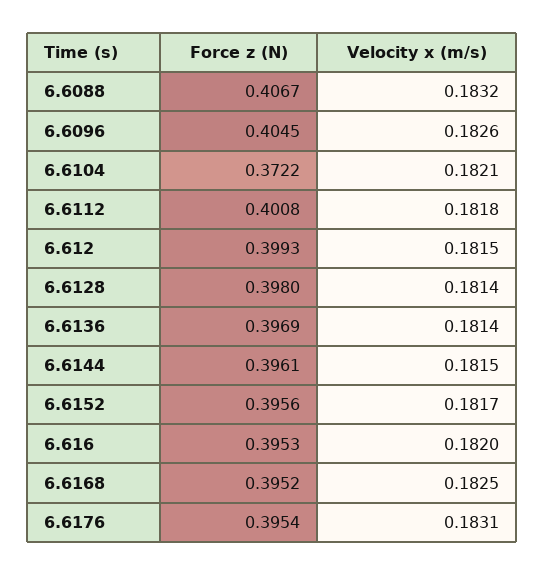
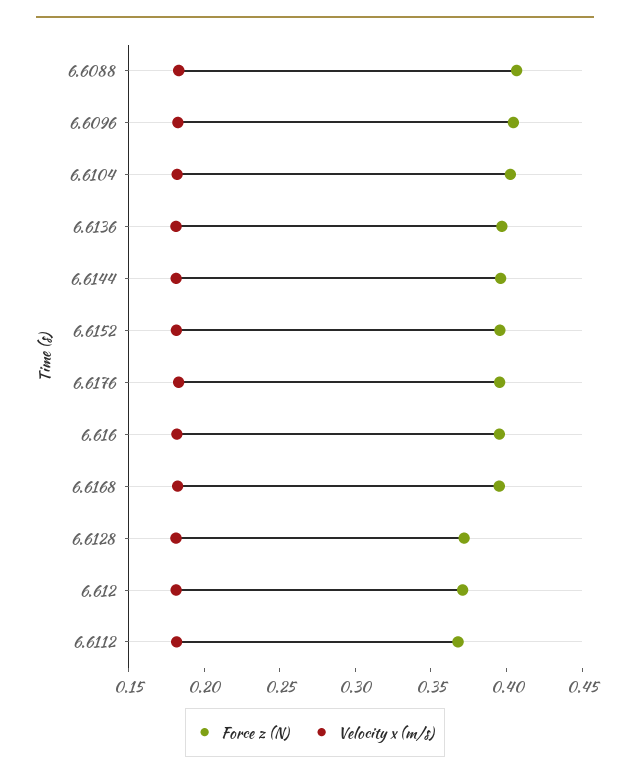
Force z (N), 6.6104: 0.3722 -> 0.4
Force z (N), 6.6112: 0.4008 -> 0.37
Force z (N), 6.612: 0.3993 -> 0.37
Force z (N), 6.6128: 0.398 -> 0.37

